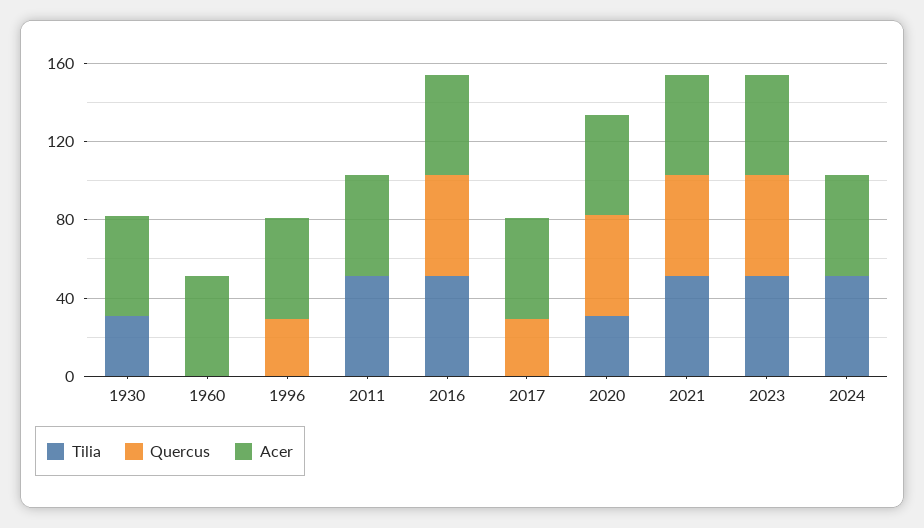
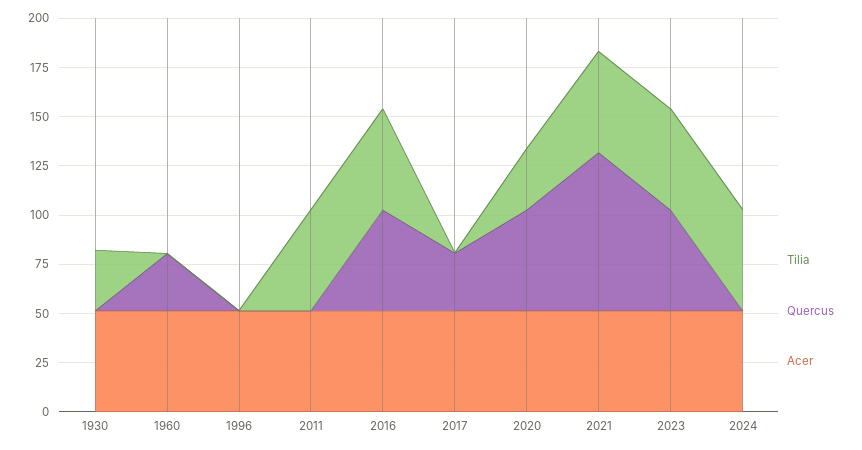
Quercus, 1960: 0 -> 30
Quercus, 1996: 30 -> 0
Quercus, 2021: 50 -> 80

